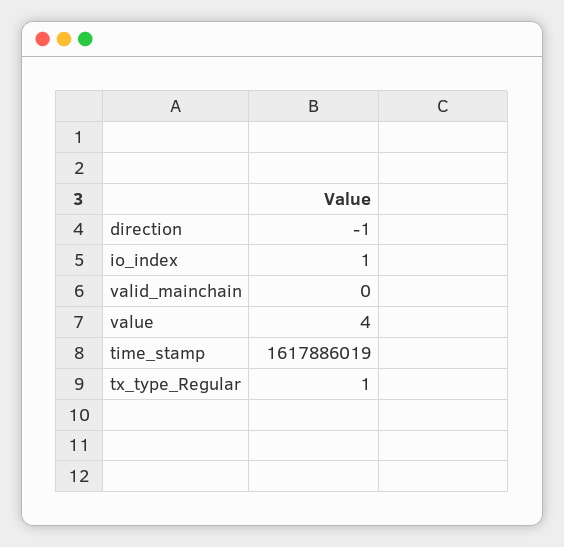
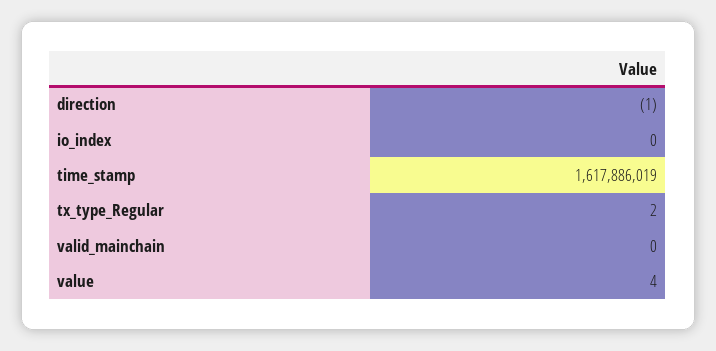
io_index: 1 -> 0
tx_type_Regular: 1 -> 2

